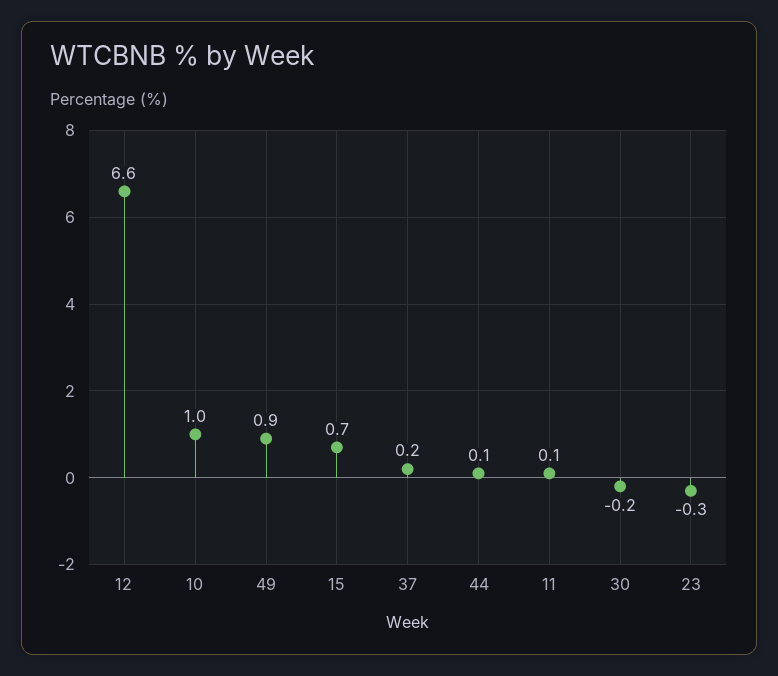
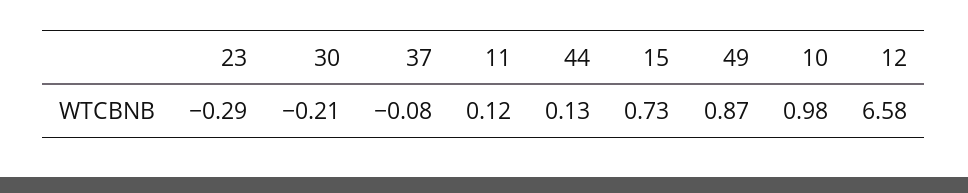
37: 0.2 -> -0.08

